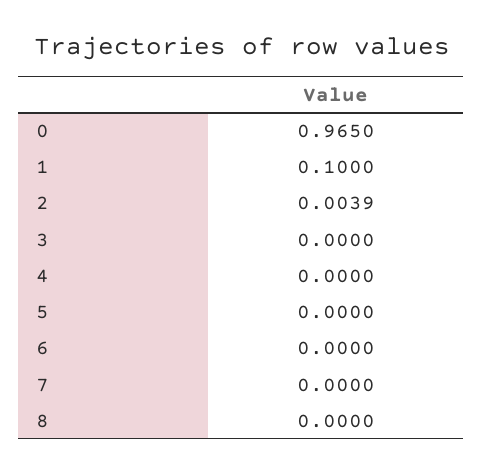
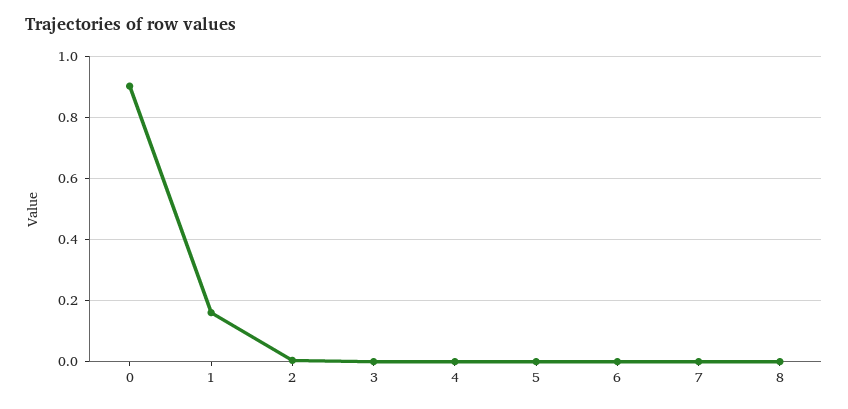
0: 0.965 -> 0.9
1: 0.1 -> 0.16

